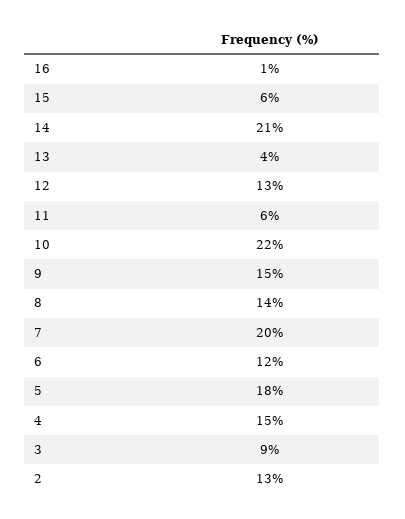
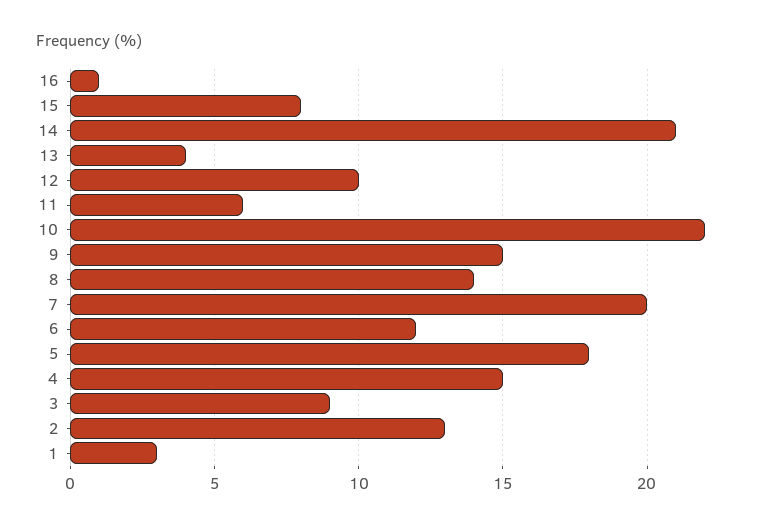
15: 6 -> 8
12: 13 -> 10
1: none -> 3

